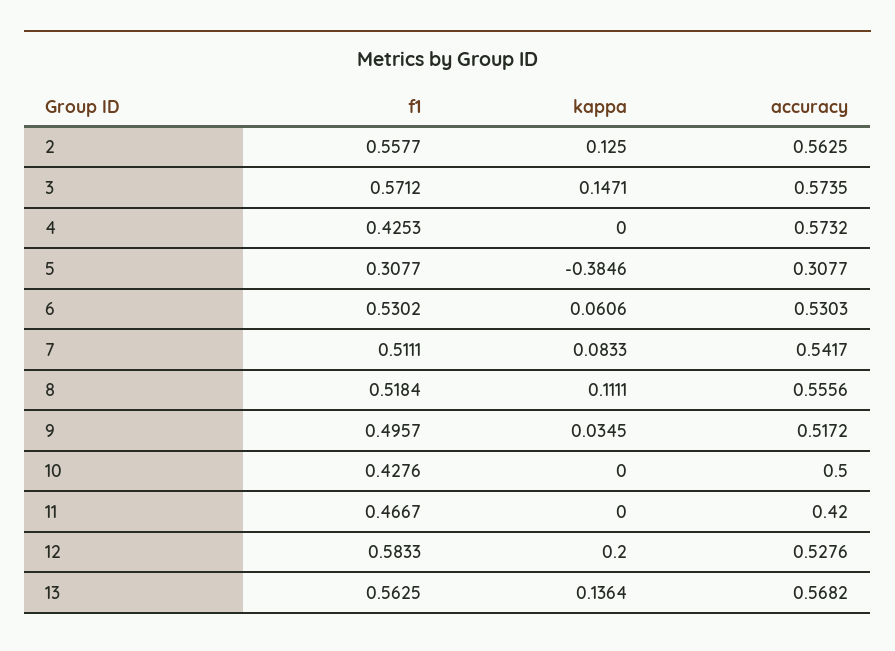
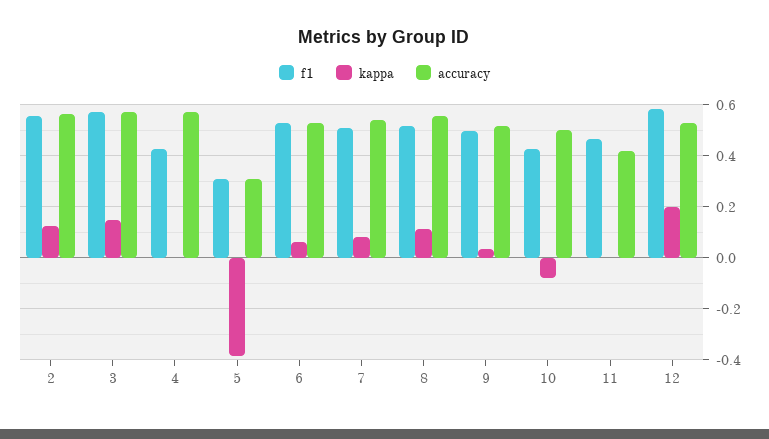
kappa, 10: 0 -> -0.075
f1, 13: 0.5625 -> none
kappa, 13: 0.1364 -> none
accuracy, 13: 0.5682 -> none

